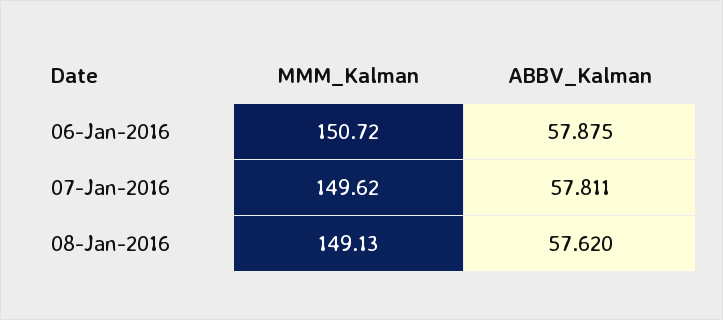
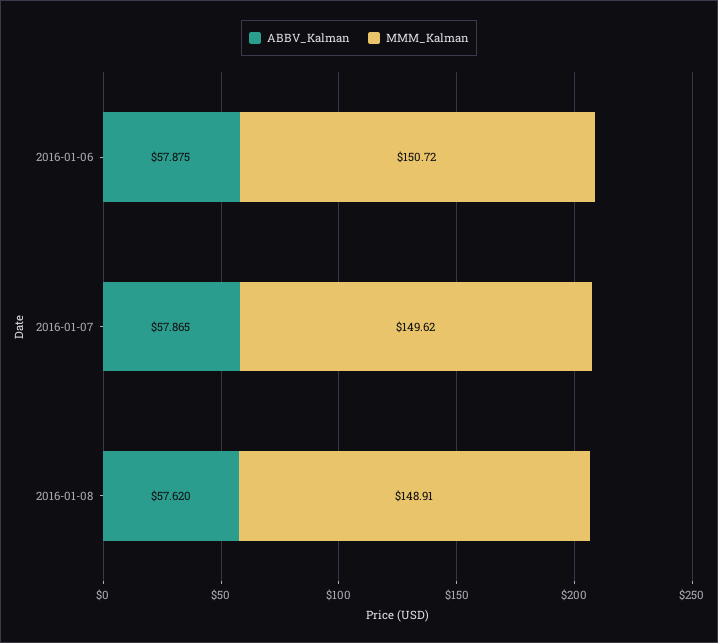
ABBV_Kalman, 07-Jan-2016: 57.811 -> 57.865
MMM_Kalman, 08-Jan-2016: 149.13 -> 148.91

